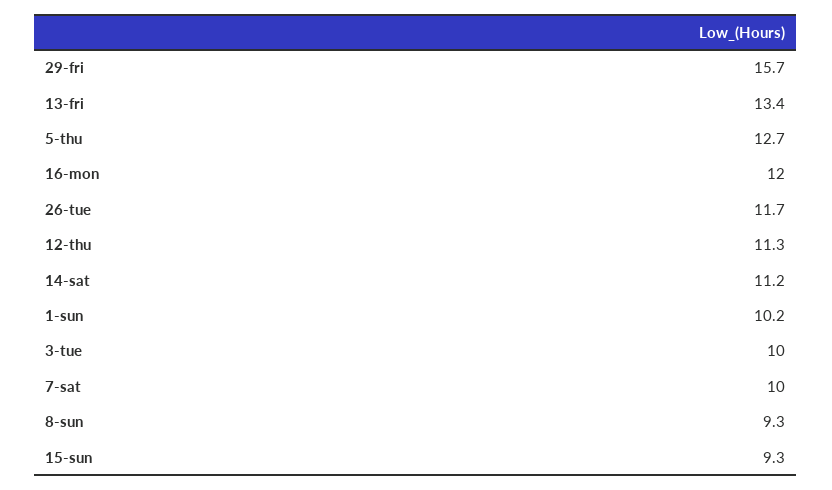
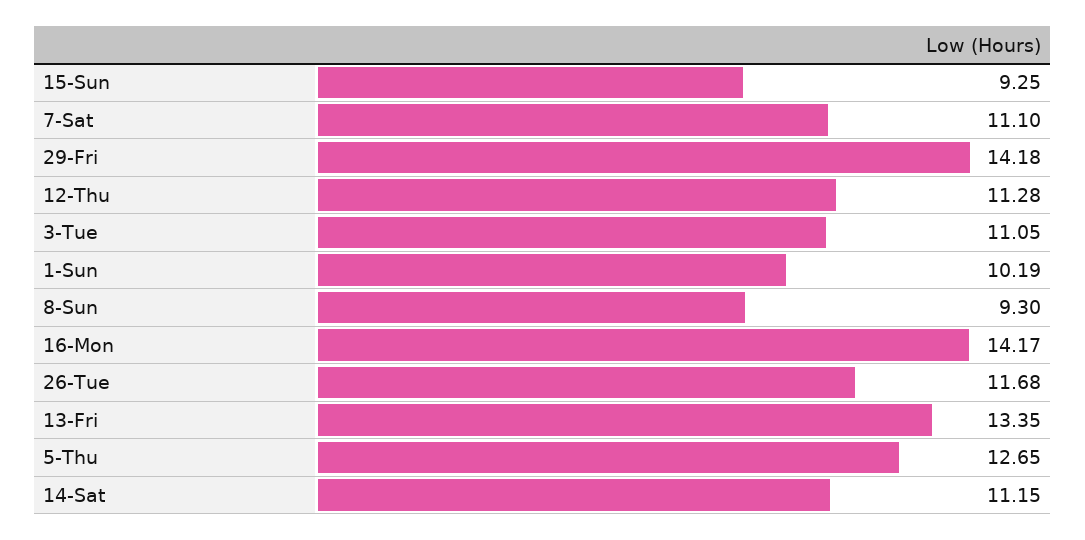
29-fri: 15.7 -> 14.18
16-mon: 12 -> 14.17
3-tue: 10 -> 11.05
7-sat: 10 -> 11.1

